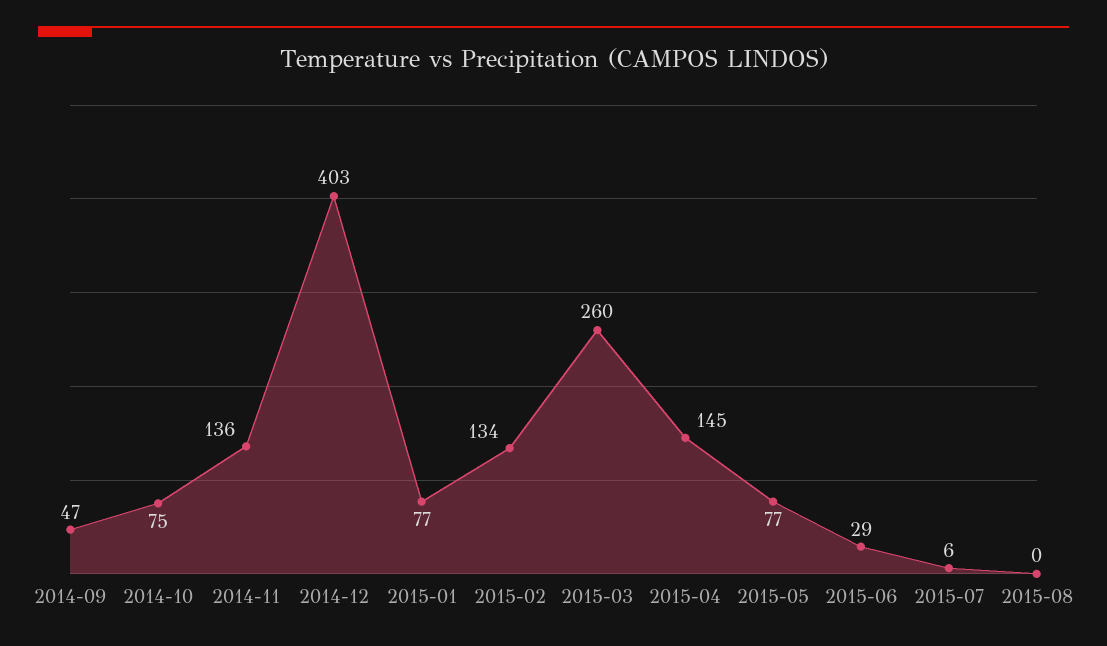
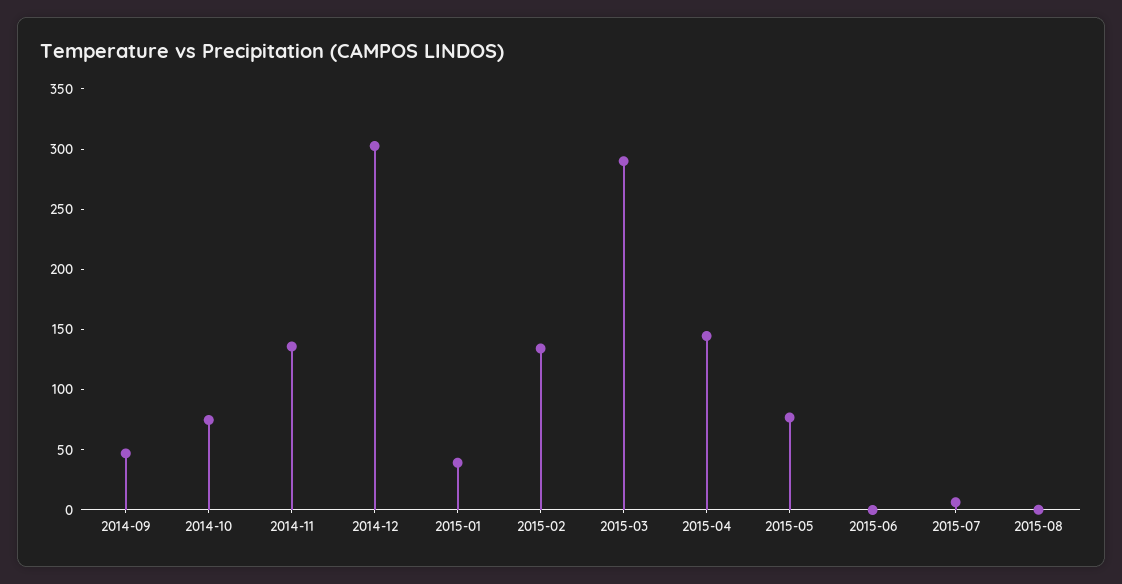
2014-12: 403 -> 300
2015-01: 77 -> 40
2015-03: 260 -> 290
2015-06: 29 -> 0

